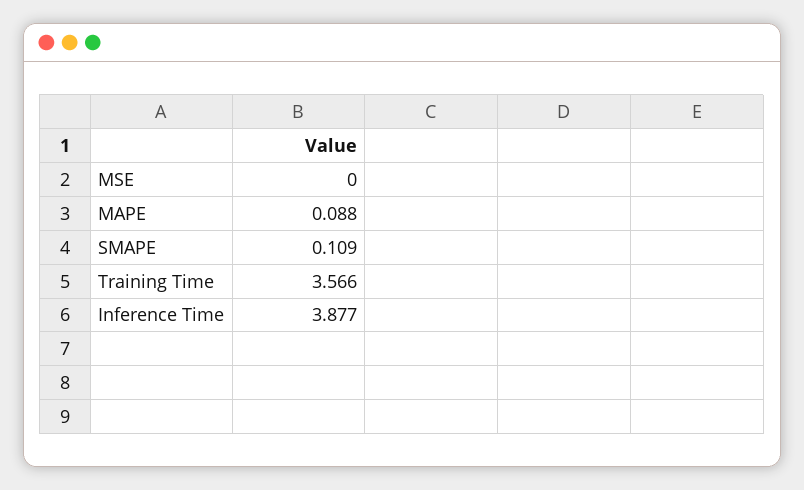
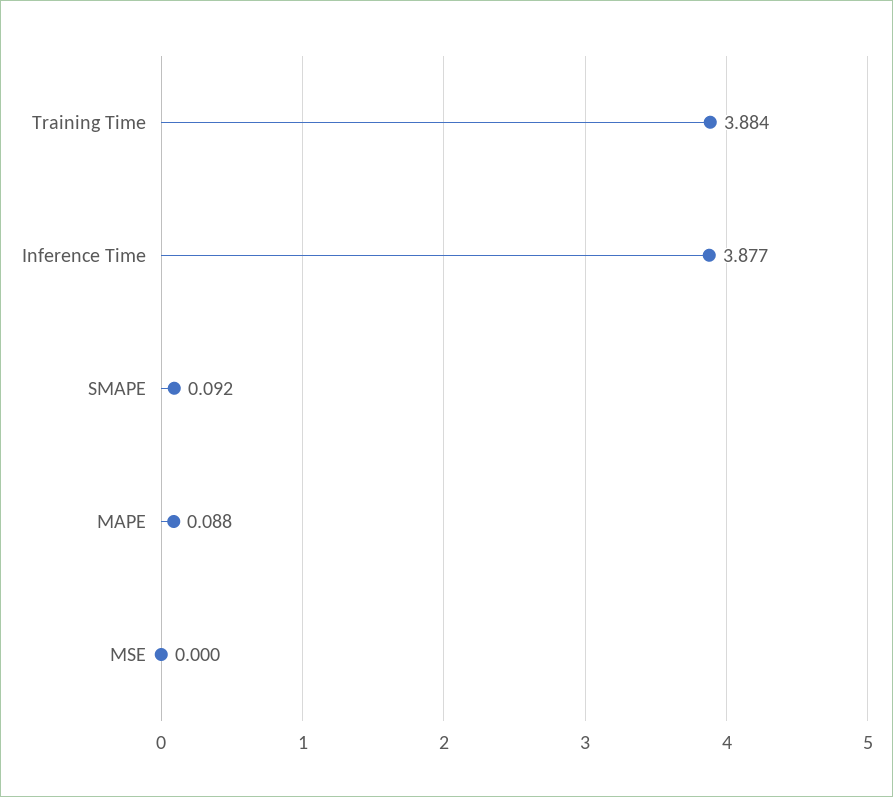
SMAPE: 0.109 -> 0.092
Training Time: 3.566 -> 3.884

